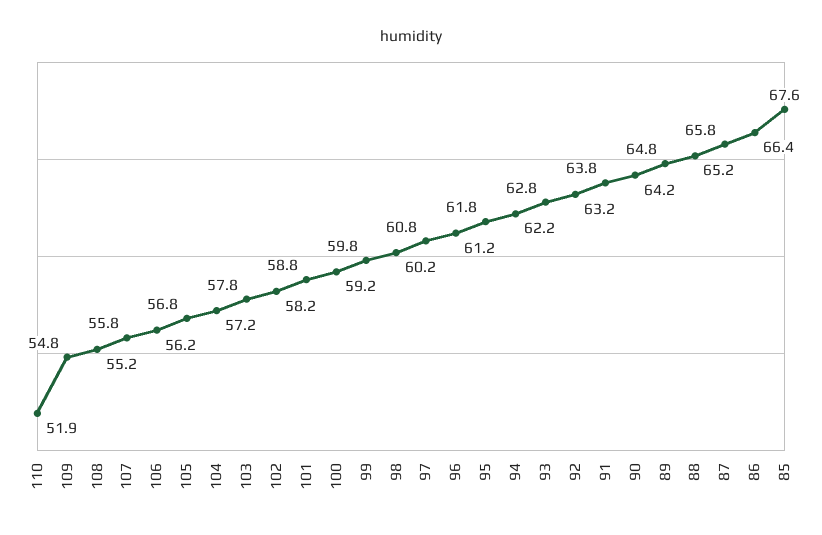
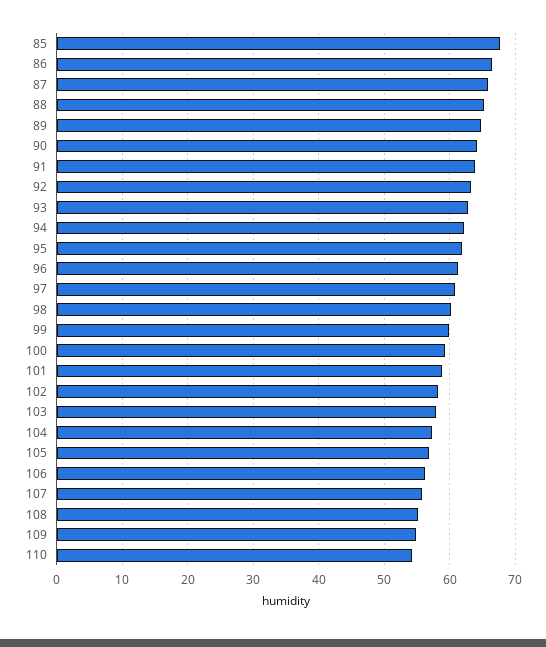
110: 51.9 -> 54

